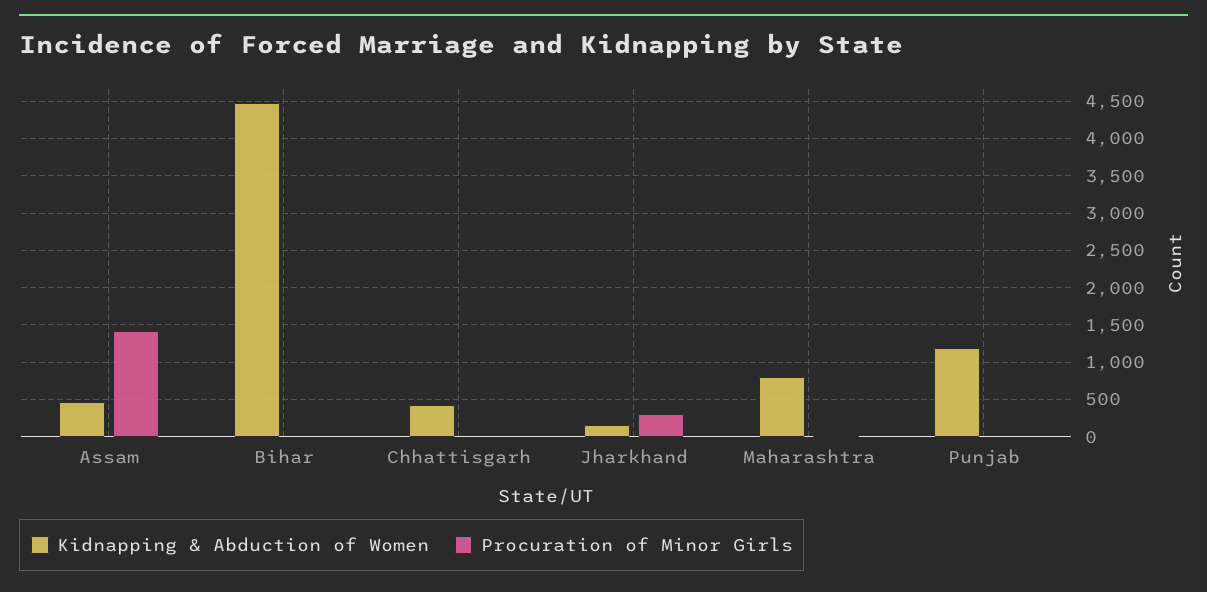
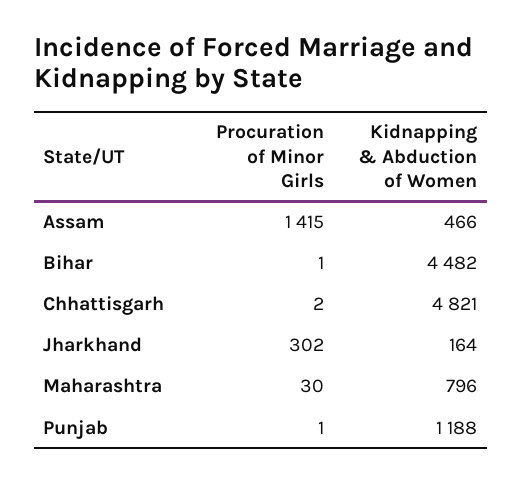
Kidnapping & Abduction of Women, Chhattisgarh: 400 -> 4821

